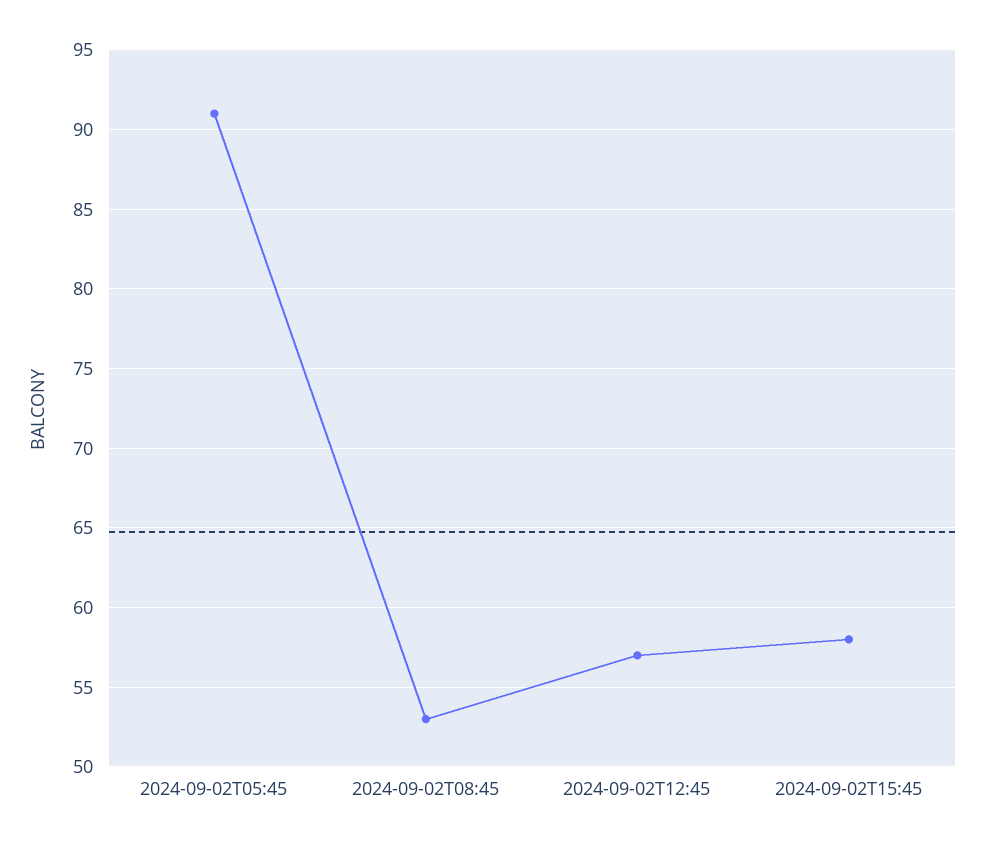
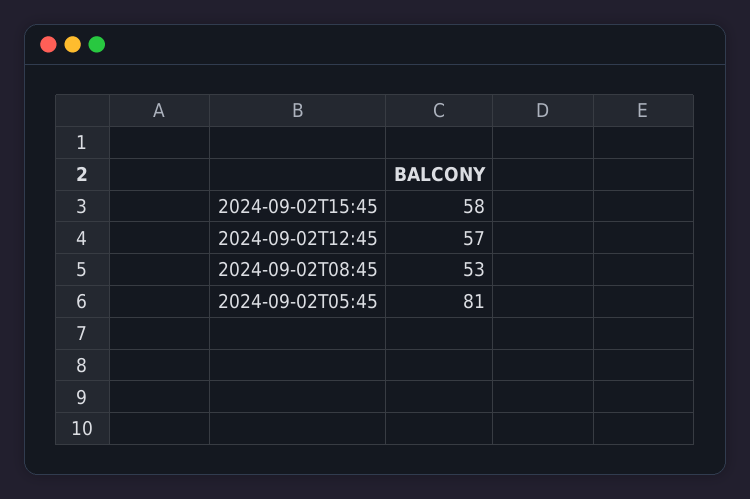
2024-09-02T05:45: 91 -> 81

